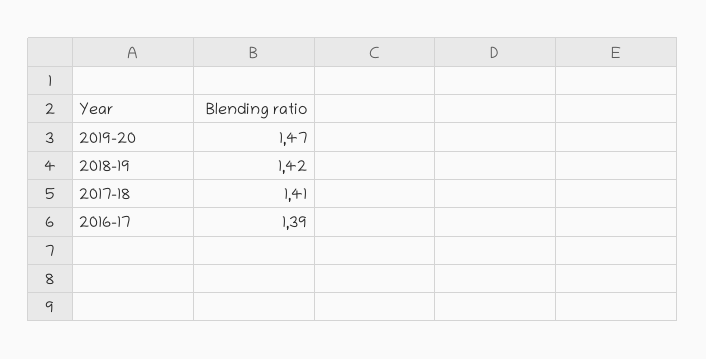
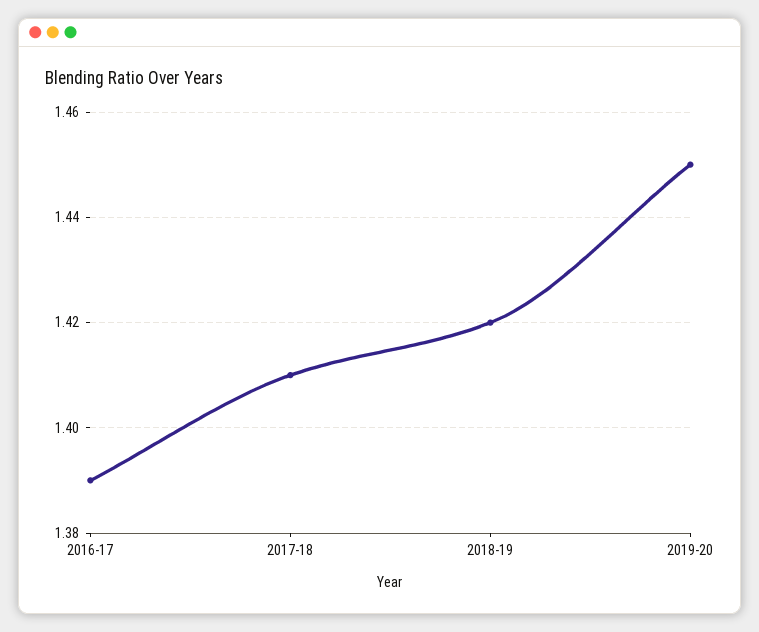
2019-20: 1.47 -> 1.45

